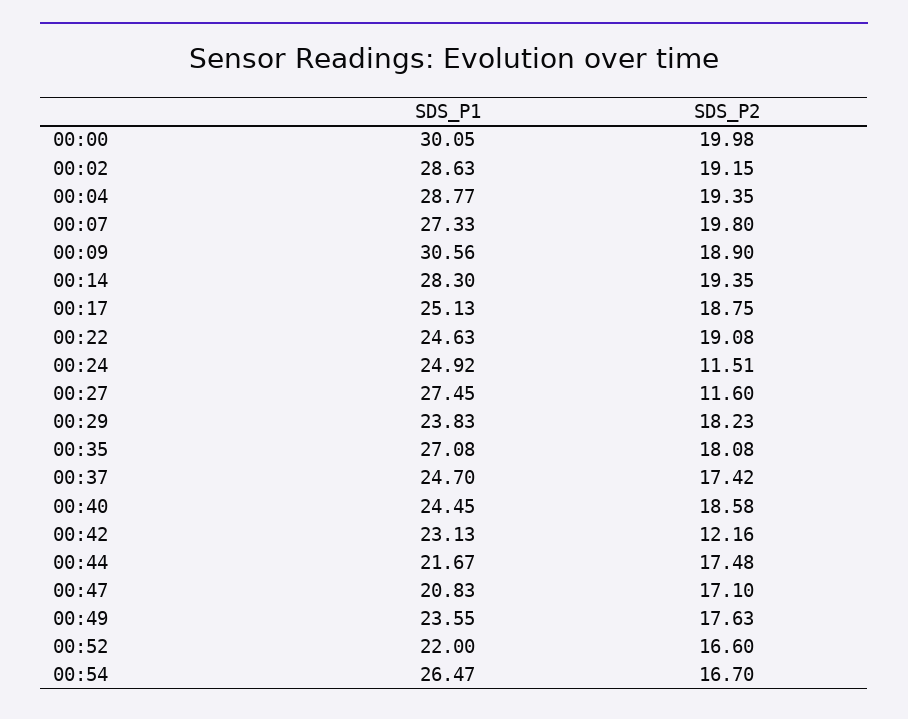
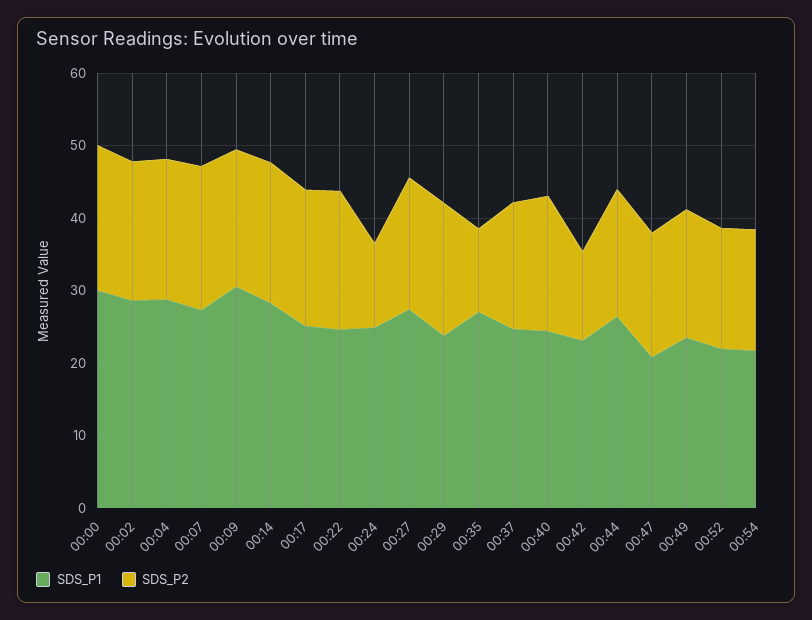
SDS_P2, 00:27: 11.6 -> 18
SDS_P2, 00:35: 18.08 -> 12
SDS_P1, 00:44: 21.67 -> 26
SDS_P1, 00:54: 26.47 -> 22

